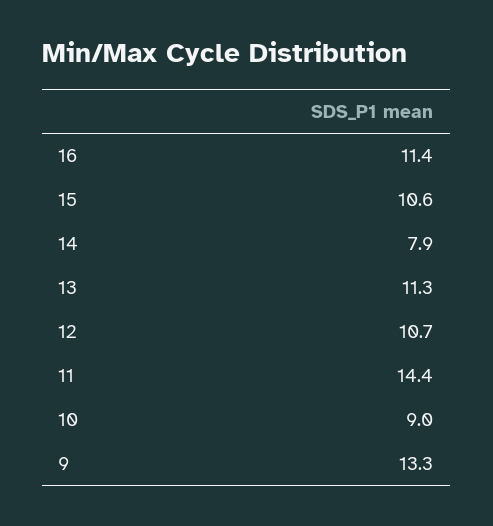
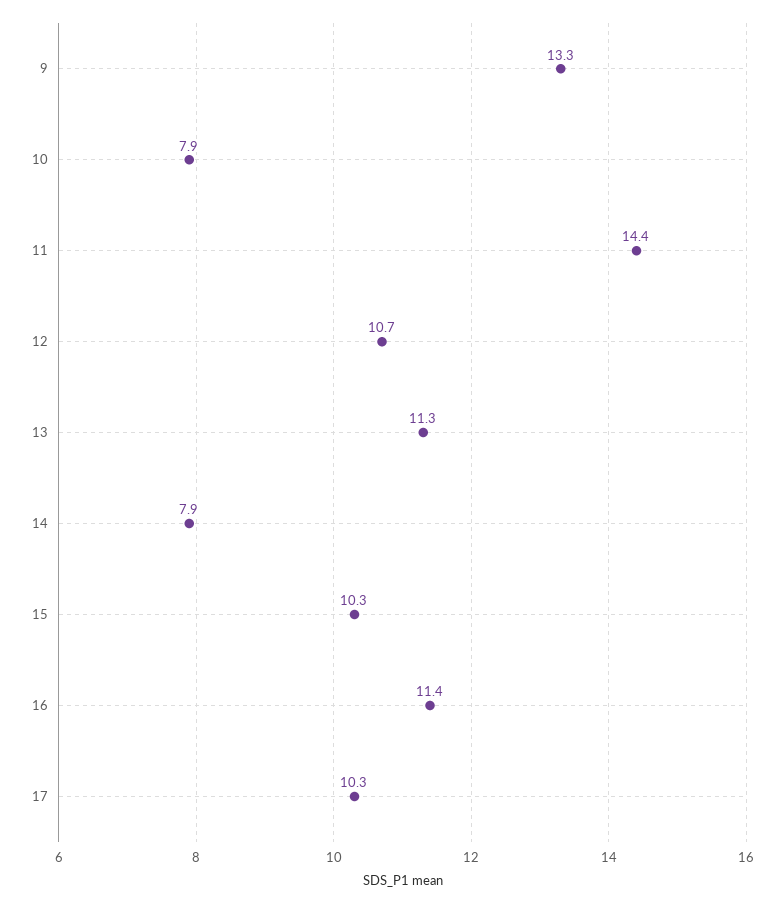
15: 10.6 -> 10.3
10: 9 -> 7.9
17: none -> 10.3

